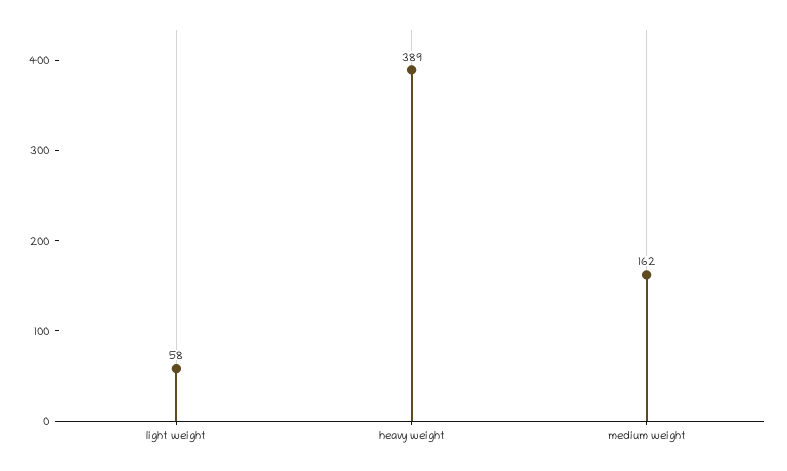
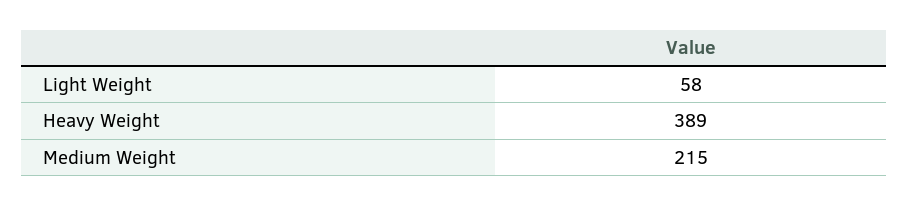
medium weight: 162 -> 215

